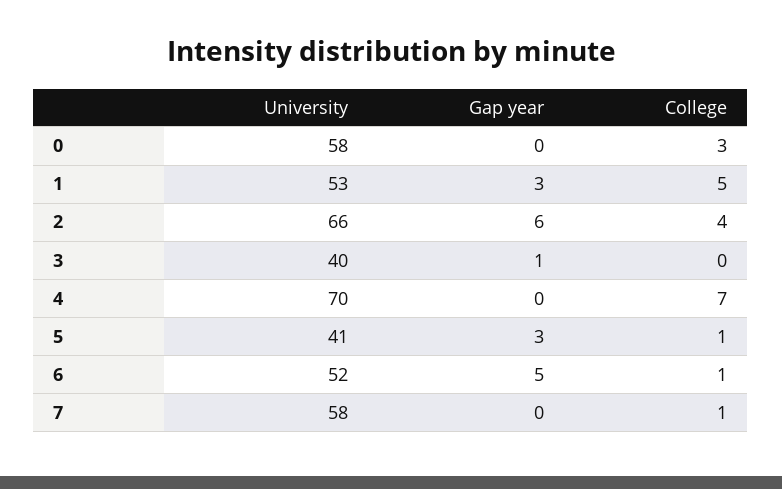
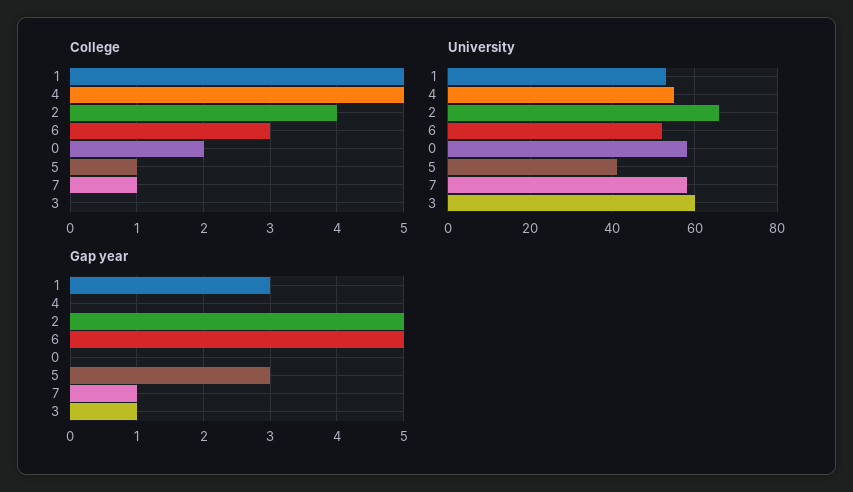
College, 0: 3 -> 2
Gap year, 2: 6 -> 5
University, 3: 40 -> 60
University, 4: 70 -> 55
College, 4: 7 -> 5
College, 6: 1 -> 3
Gap year, 7: 0 -> 1

